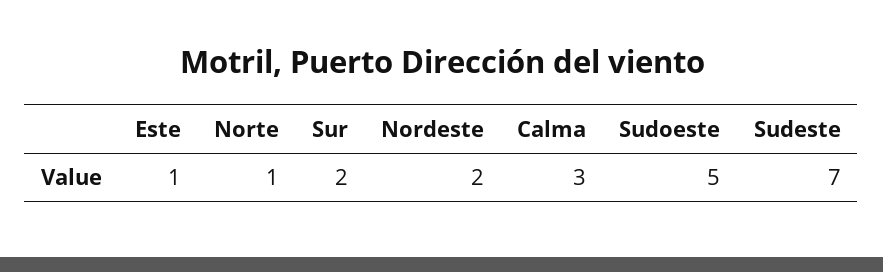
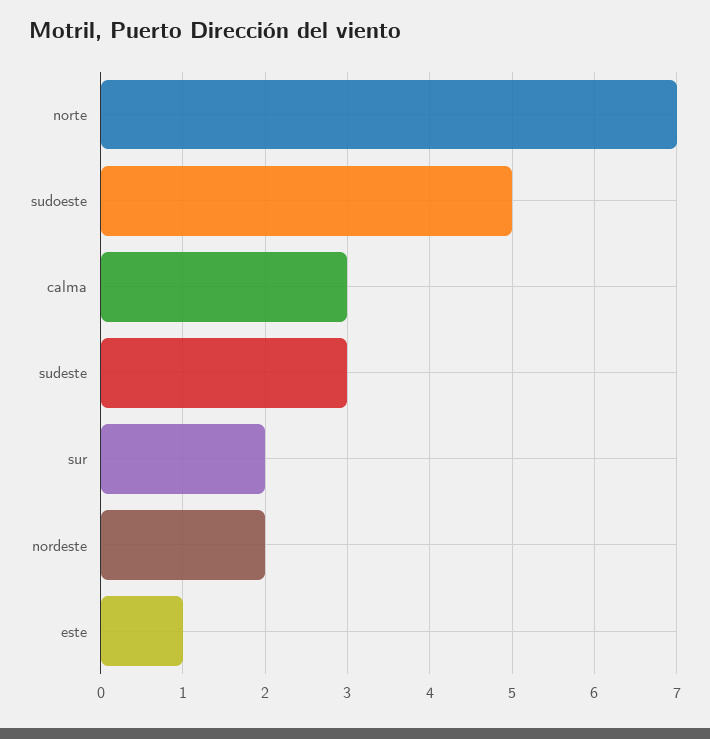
Norte: 1 -> 7
Sudeste: 7 -> 3

